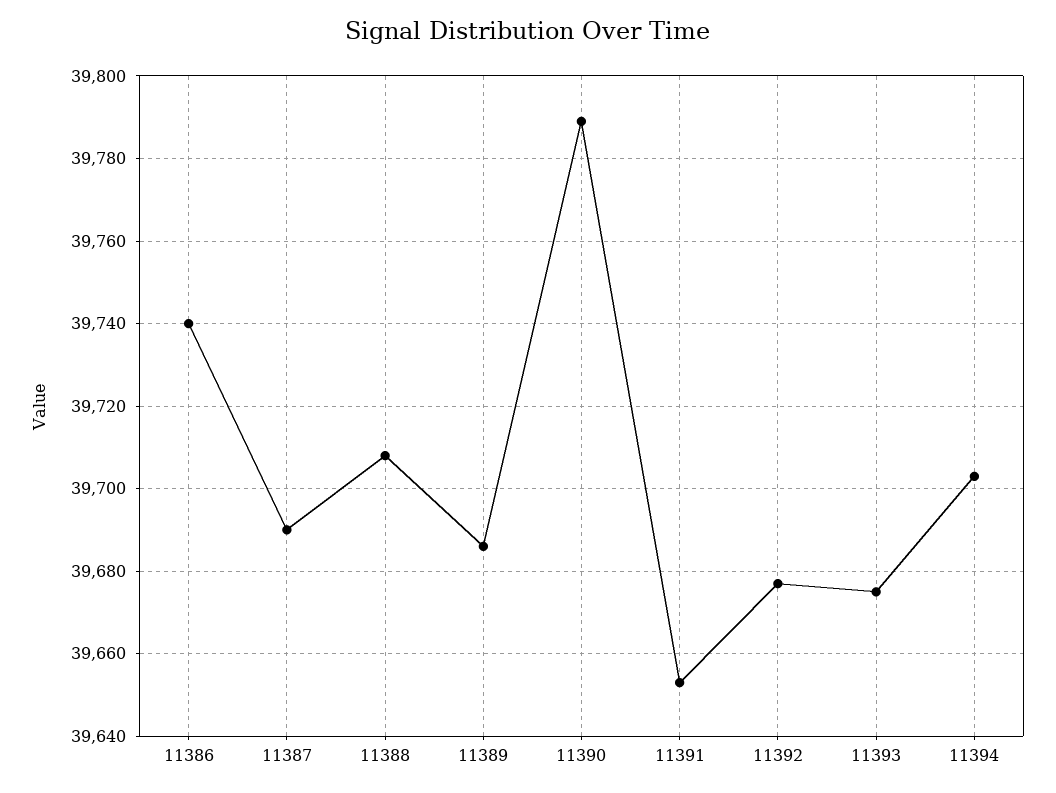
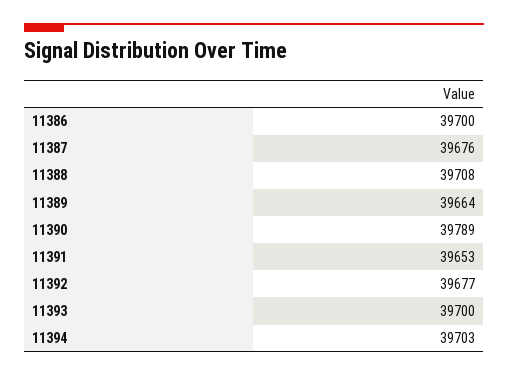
11386: 39740 -> 39700
11387: 39690 -> 39676
11389: 39685 -> 39664
11393: 39675 -> 39700

